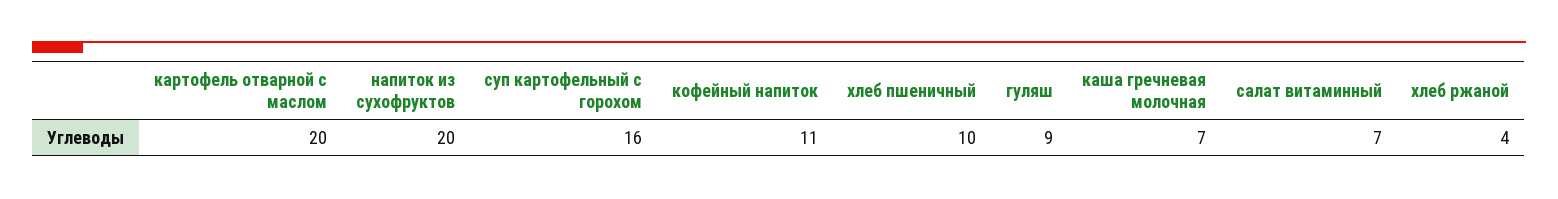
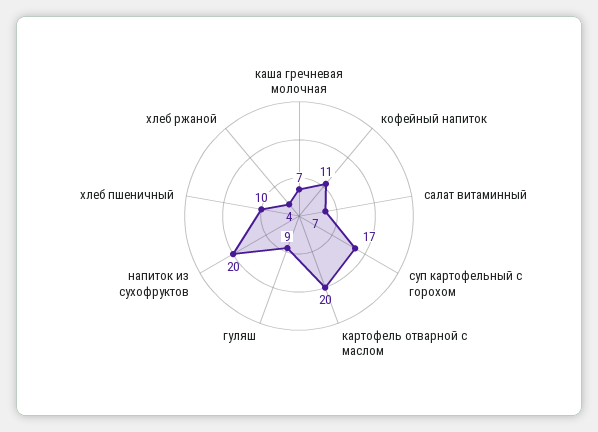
суп картофельный с горохом: 16 -> 17

